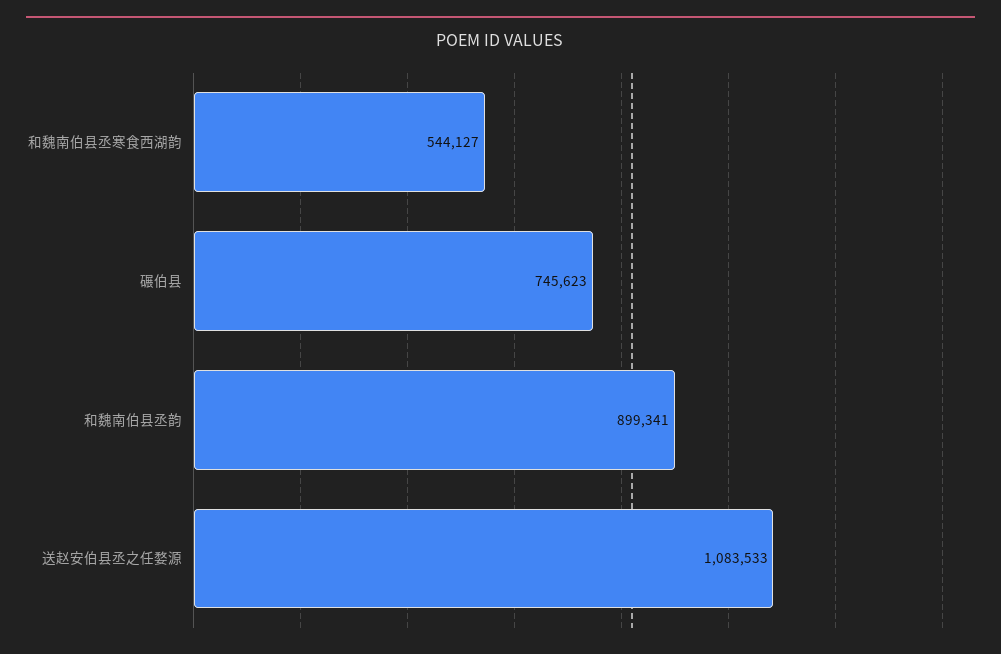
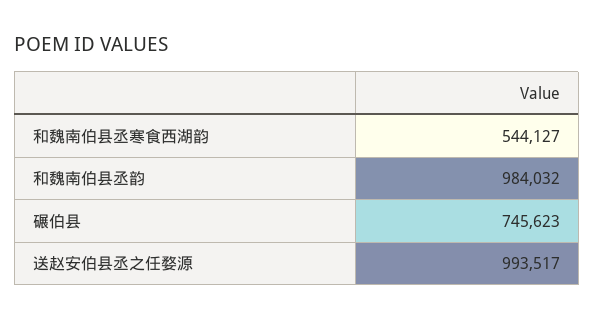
和魏南伯县丞韵: 899341 -> 984032
送赵安伯县丞之任婺源: 1083533 -> 993517

